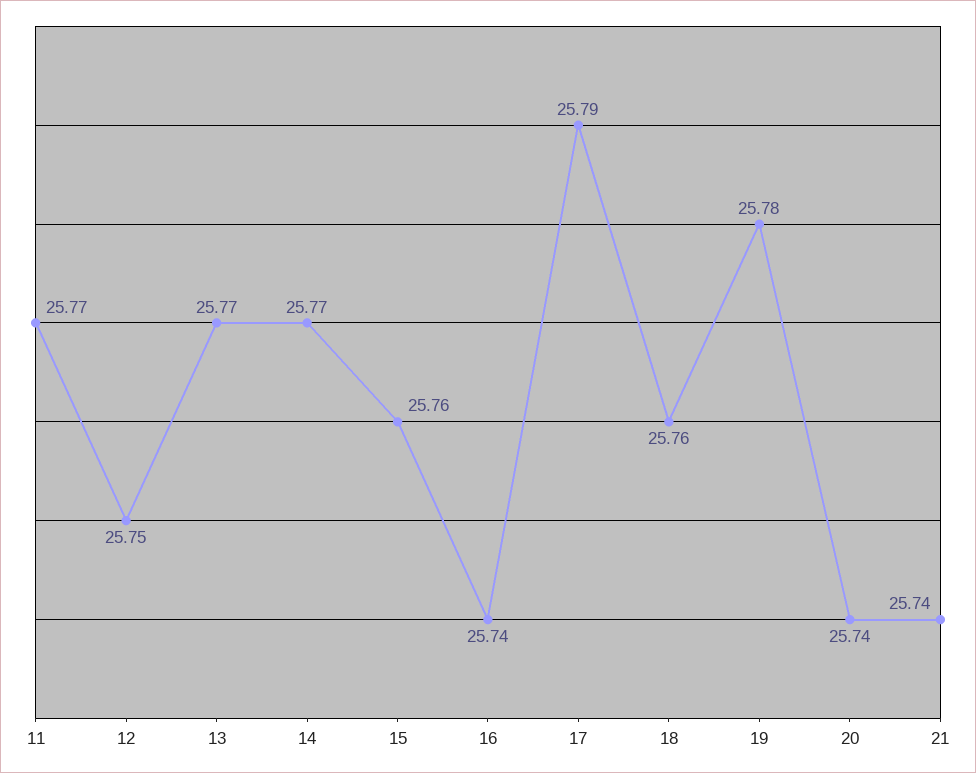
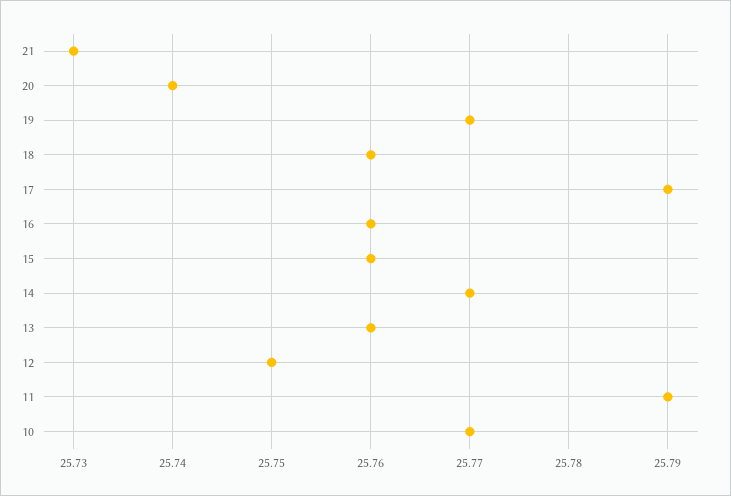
11: 25.77 -> 25.79
13: 25.77 -> 25.76
16: 25.74 -> 25.76
19: 25.78 -> 25.77
21: 25.74 -> 25.73
10: none -> 25.77

